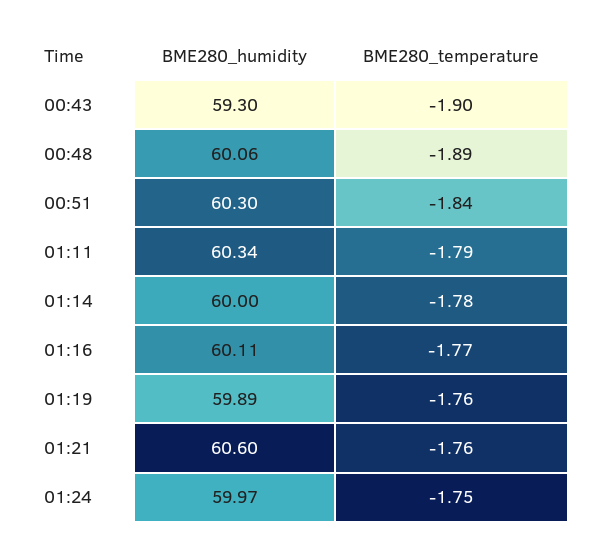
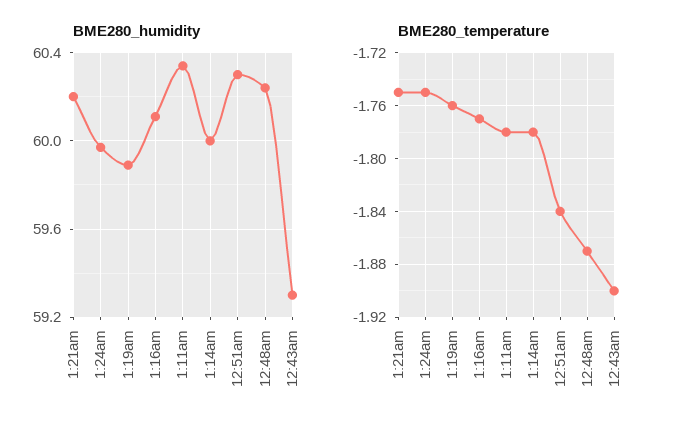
BME280_humidity, 00:48: 60.06 -> 60.25
BME280_temperature, 00:48: -1.89 -> -1.87
BME280_temperature, 01:11: -1.79 -> -1.78
BME280_humidity, 01:21: 60.6 -> 60.2
BME280_temperature, 01:21: -1.76 -> -1.75

